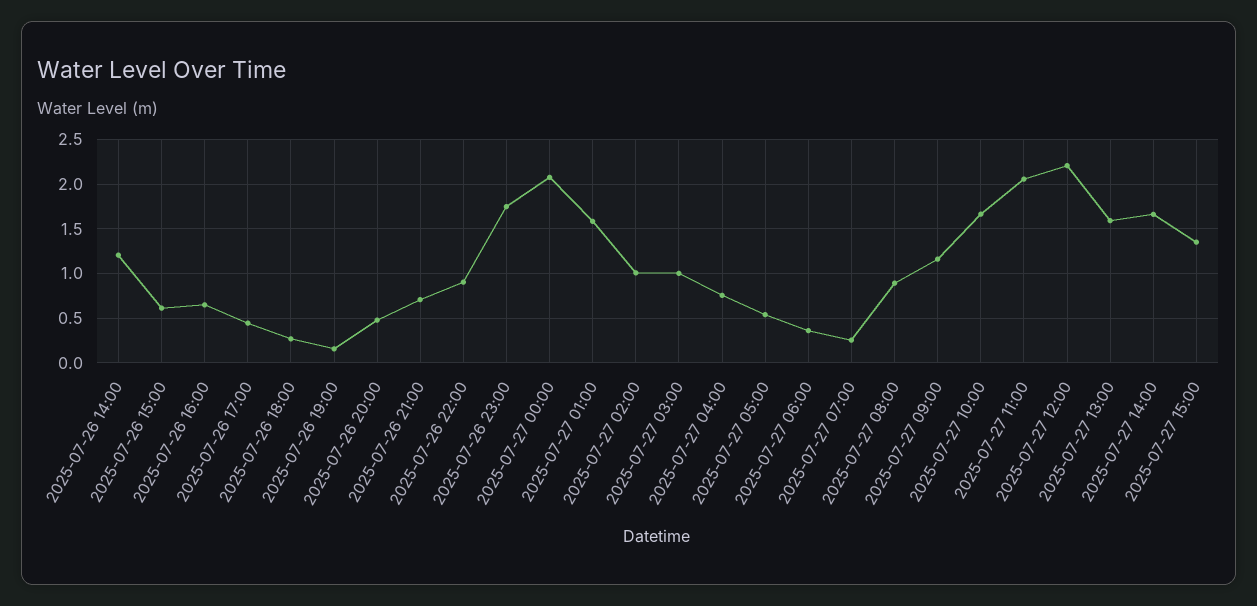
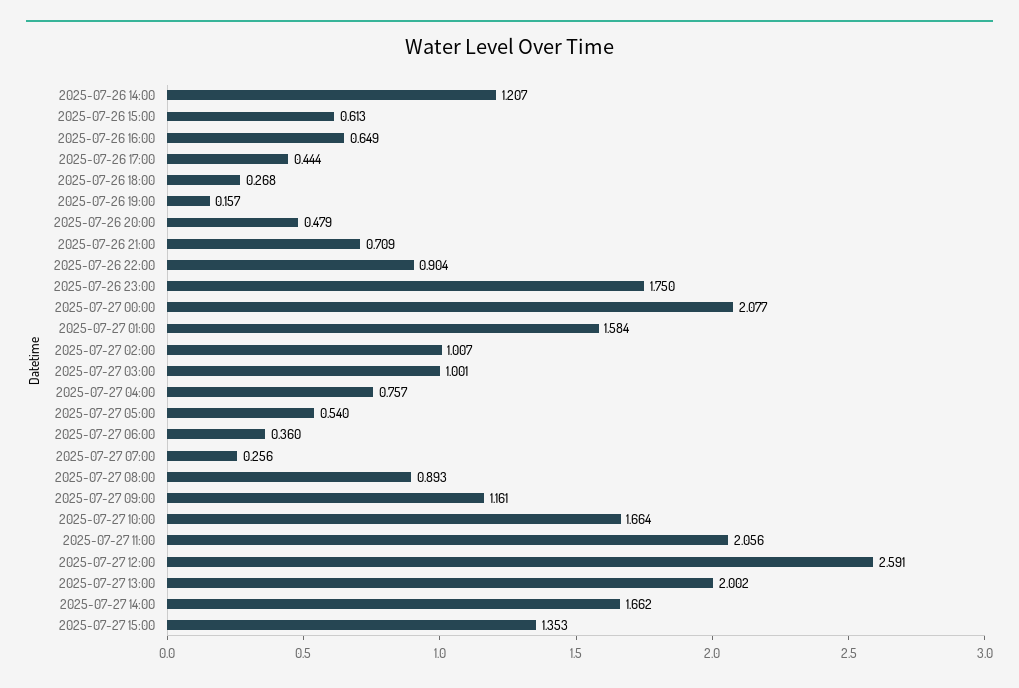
2025-07-27 12:00: 2.2 -> 2.591
2025-07-27 13:00: 1.6 -> 2.002

